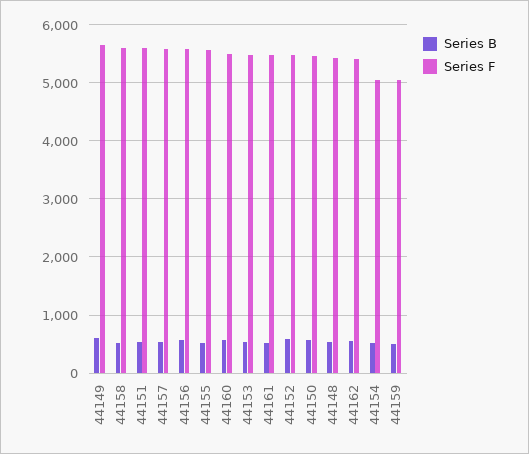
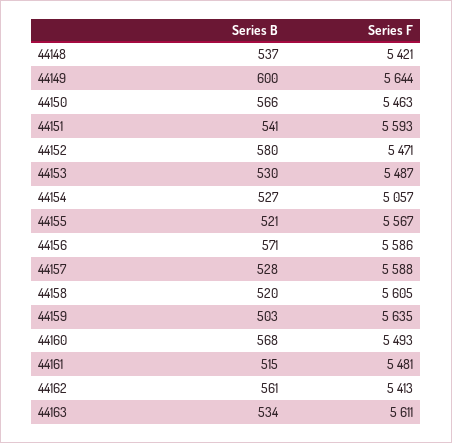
Series F, 44159: 5000 -> 5635
Series B, 44163: none -> 534
Series F, 44163: none -> 5611

